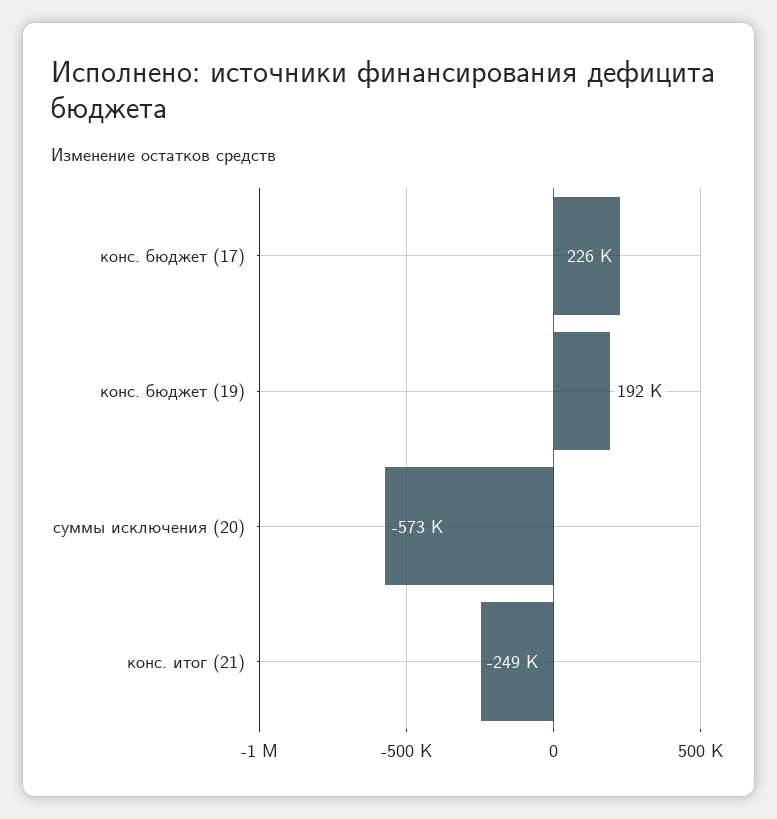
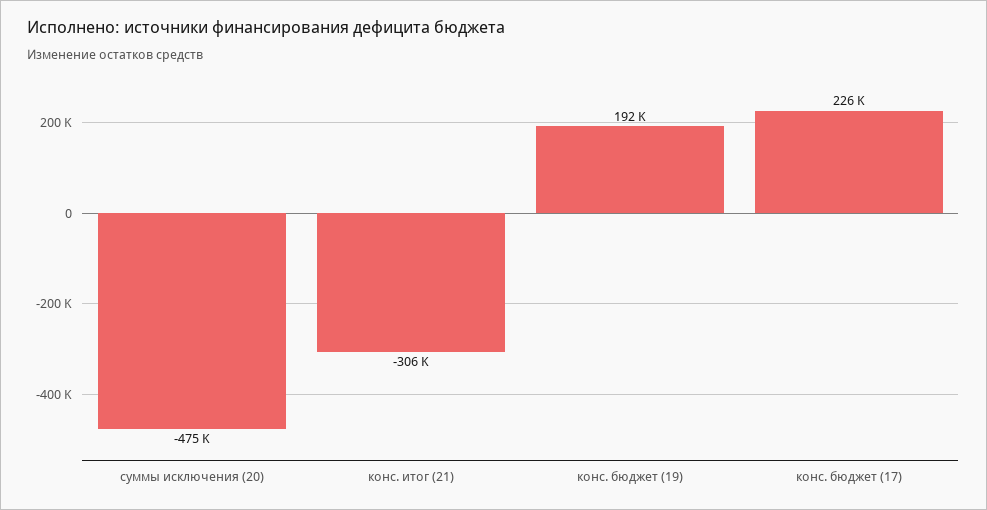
суммы исключения (20): -573000 -> -475000
конс. итог (21): -249000 -> -306000

